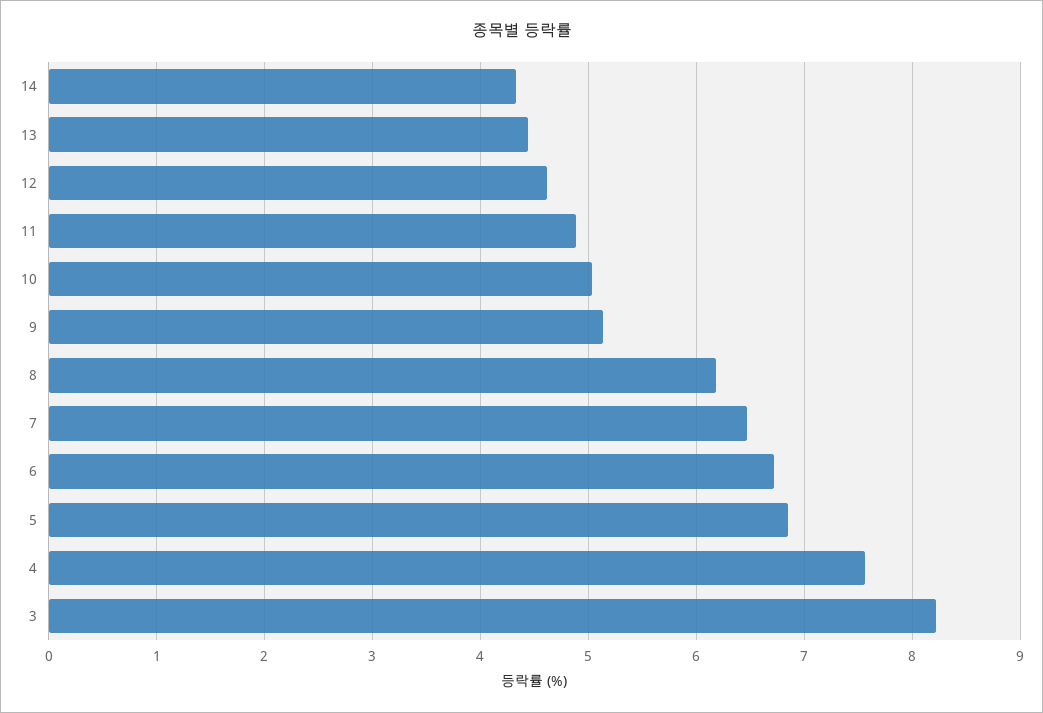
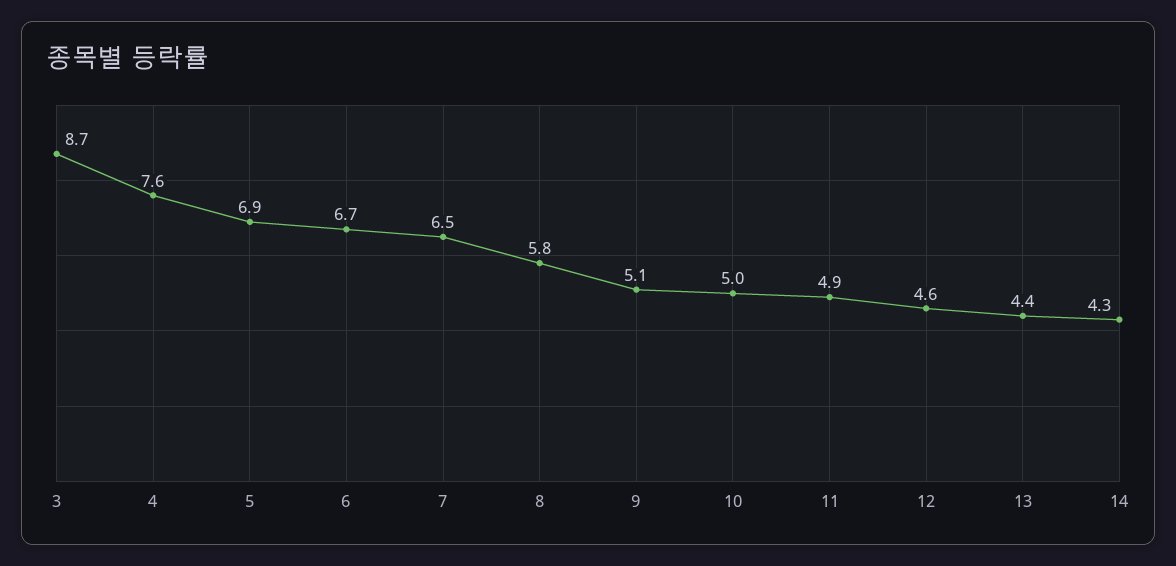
8: 6.2 -> 5.8
3: 8.2 -> 8.7

